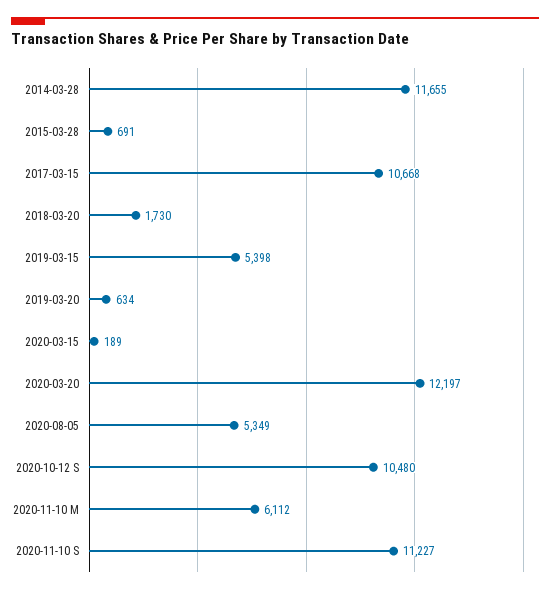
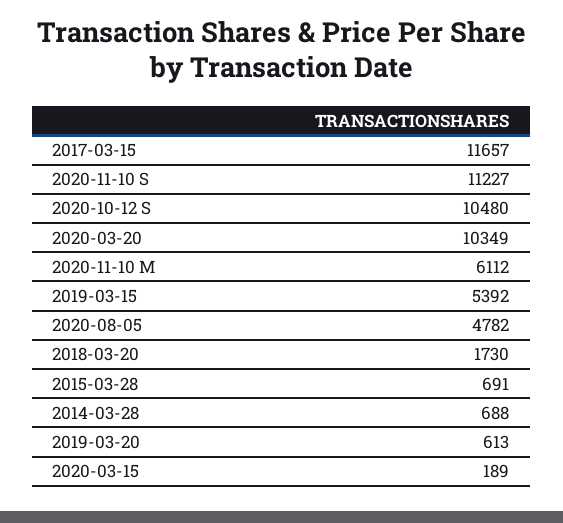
2014-03-28: 11655 -> 688
2017-03-15: 10668 -> 11657
2019-03-15: 5398 -> 5392
2019-03-20: 634 -> 613
2020-03-20: 12197 -> 10349
2020-08-05: 5349 -> 4782

